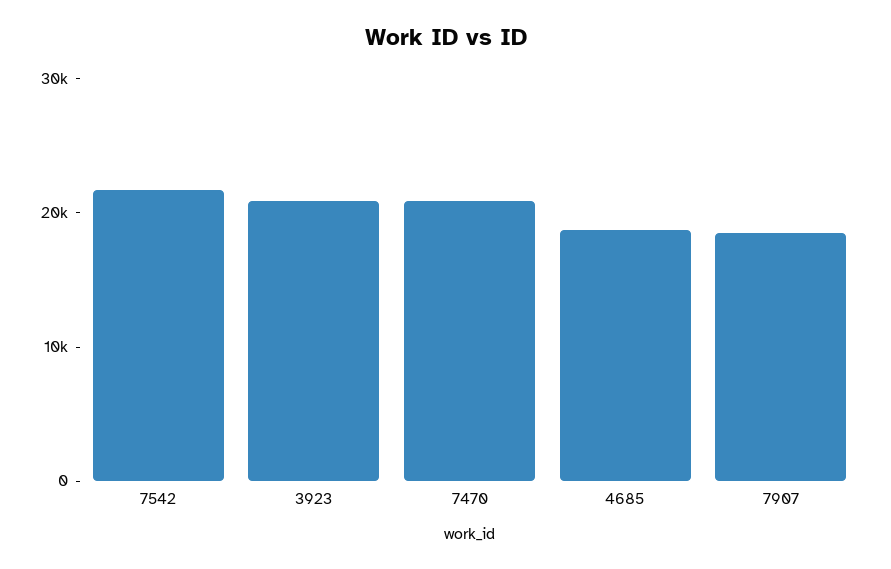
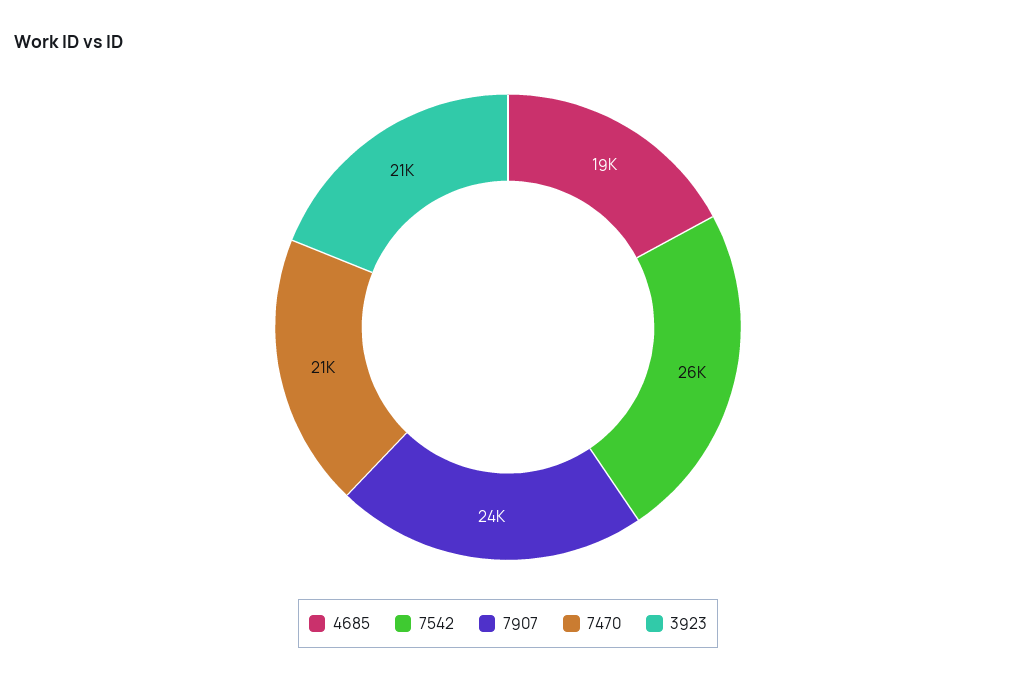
7542: 22000 -> 26000
7907: 18000 -> 24000

